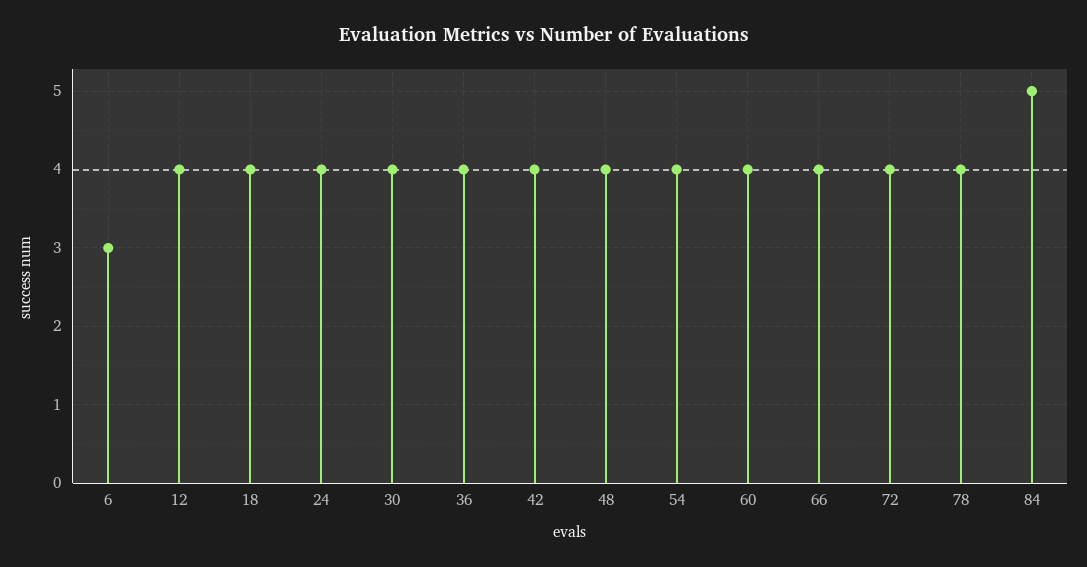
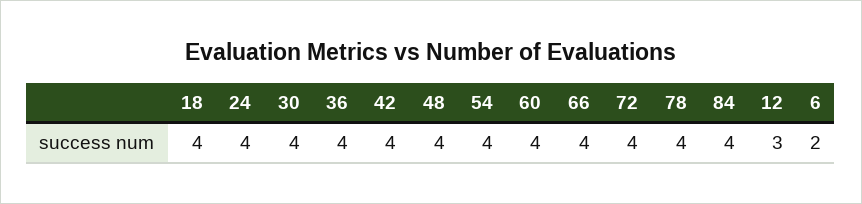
6: 3 -> 2
12: 4 -> 3
84: 5 -> 4

